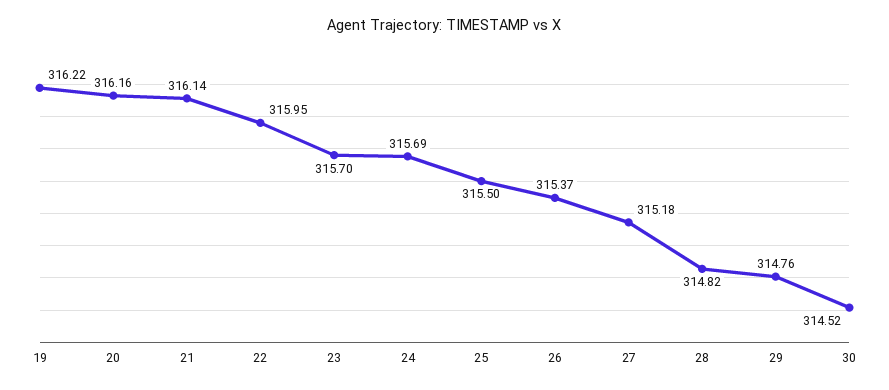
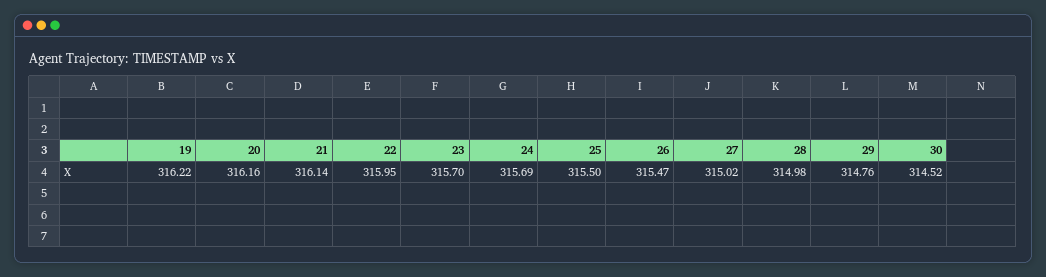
26: 315.37 -> 315.47
27: 315.18 -> 315.02
28: 314.82 -> 314.98

